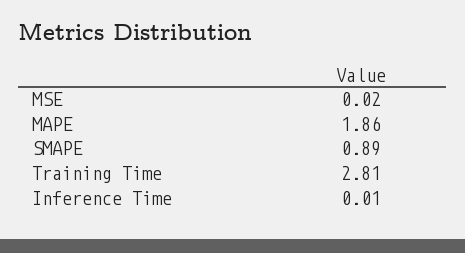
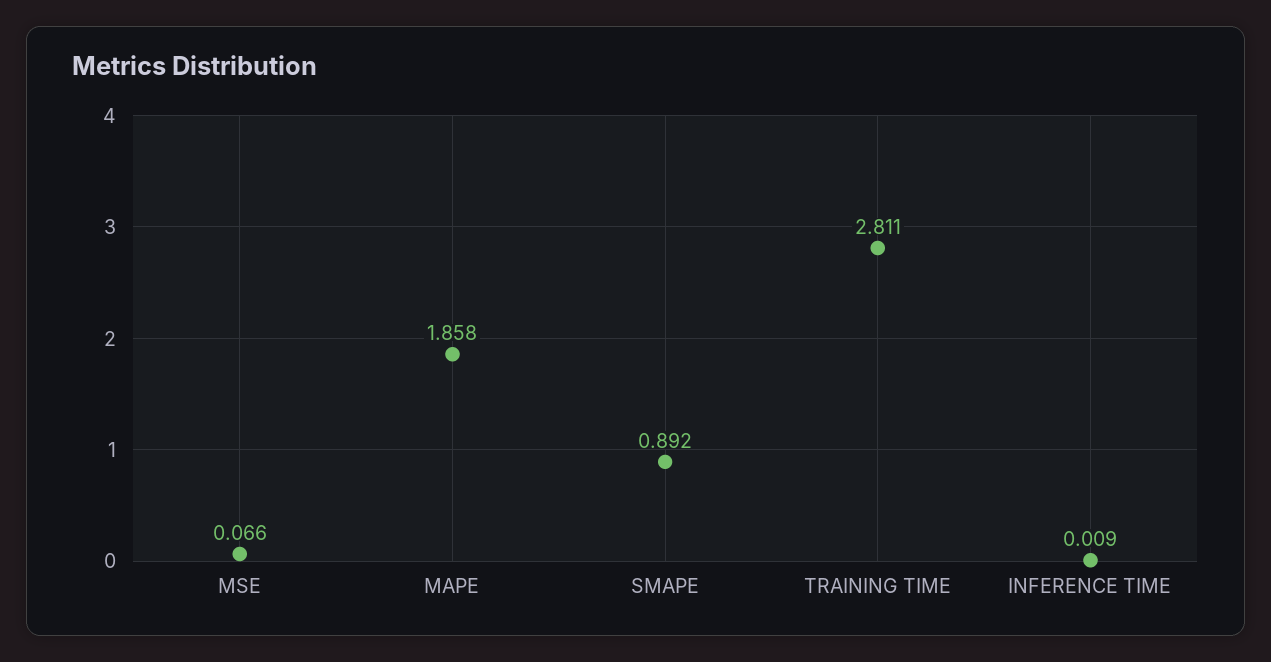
MSE: 0.02 -> 0.066

